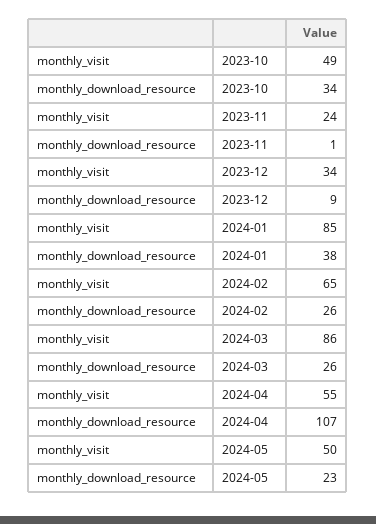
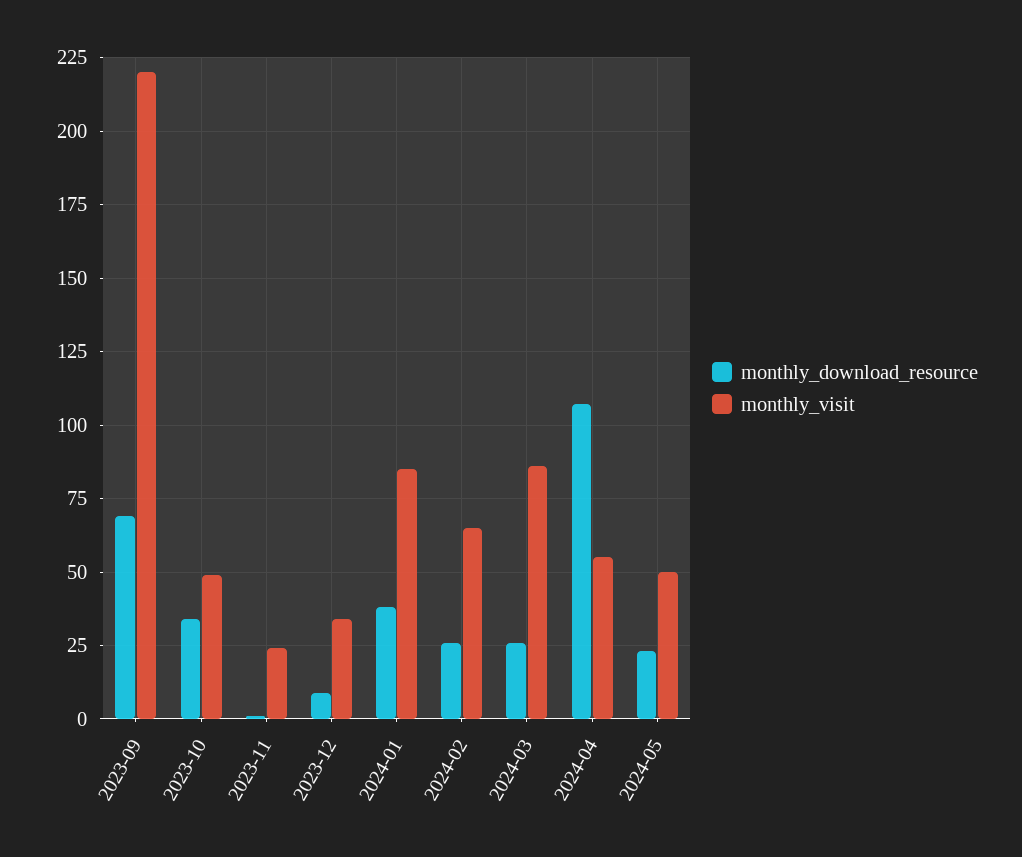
monthly_download_resource, 2023-09: none -> 70
monthly_visit, 2023-09: none -> 220

